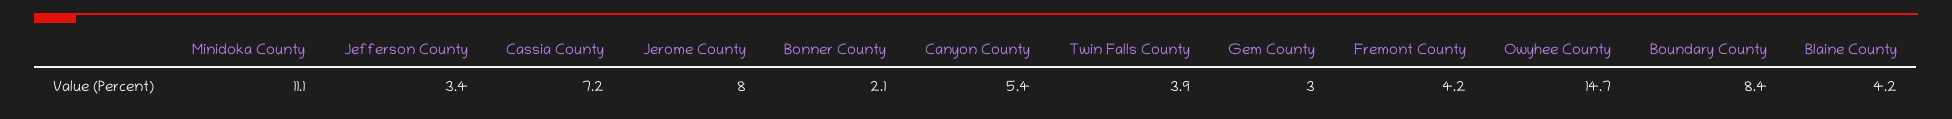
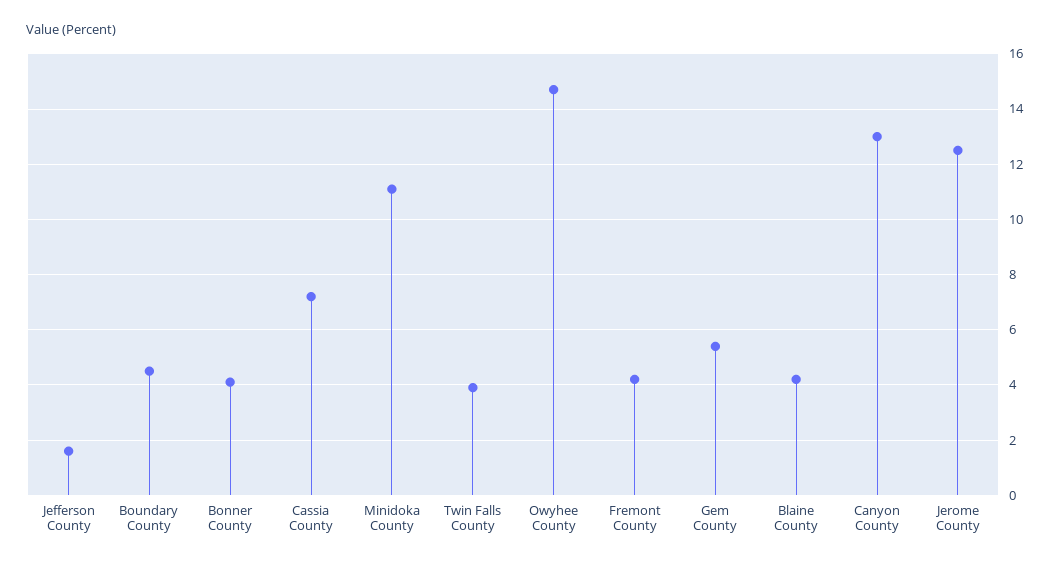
Jefferson County: 3.4 -> 1.5
Jerome County: 8 -> 12.5
Bonner County: 2.1 -> 4
Canyon County: 5.4 -> 13
Gem County: 3 -> 5.5
Boundary County: 8.4 -> 4.5

